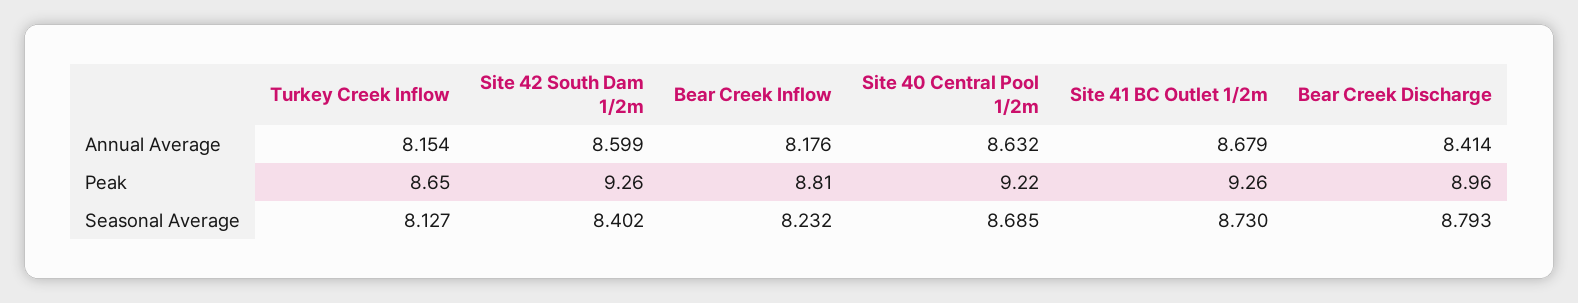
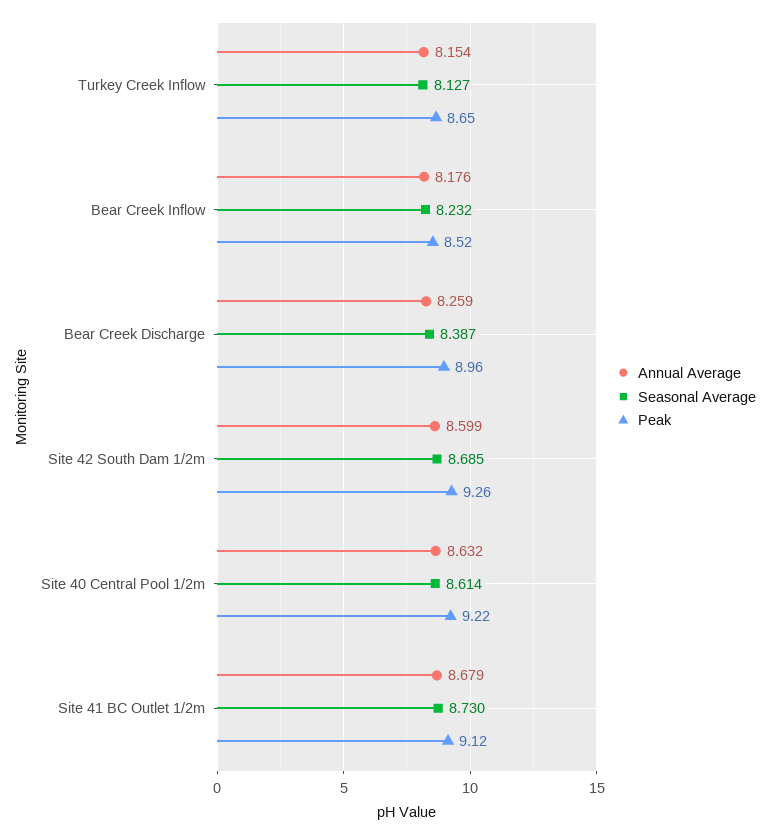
Annual Average, Bear Creek Discharge: 8.414 -> 8.259
Peak, Bear Creek Inflow: 8.81 -> 8.52
Peak, Site 41 BC Outlet 1/2m: 9.26 -> 9.12
Seasonal Average, Site 42 South Dam 1/2m: 8.402 -> 8.685
Seasonal Average, Site 40 Central Pool 1/2m: 8.685 -> 8.614
Seasonal Average, Bear Creek Discharge: 8.793 -> 8.387

